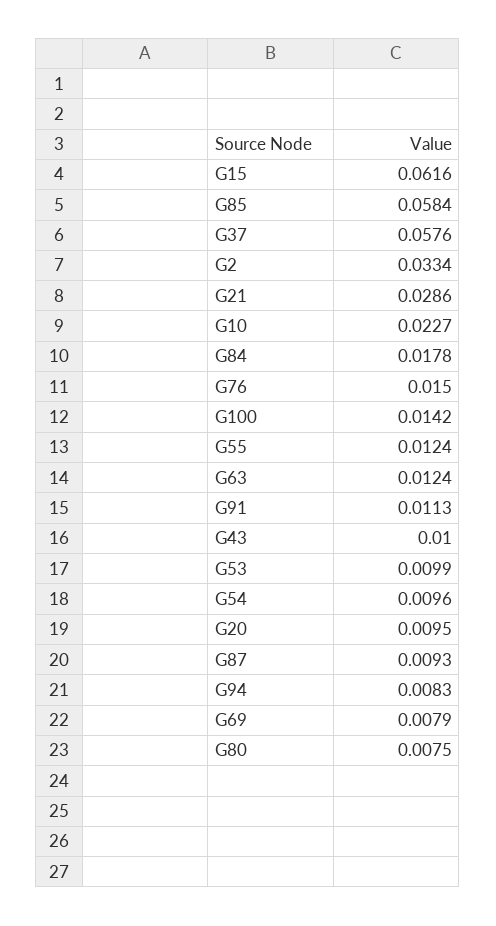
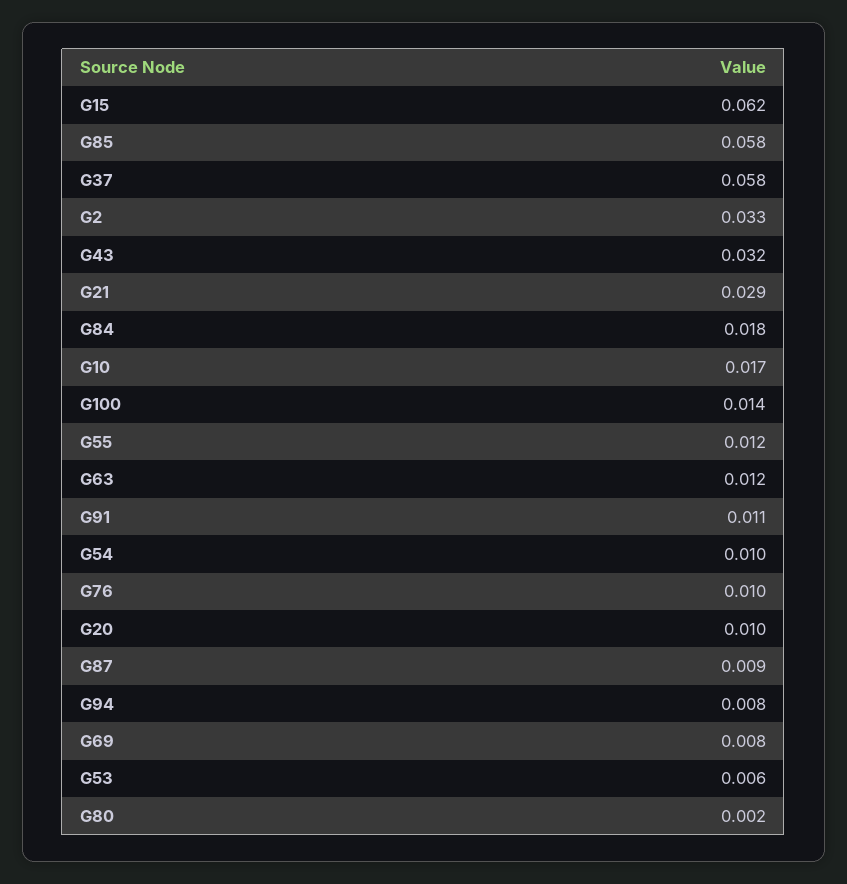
G10: 0.0227 -> 0.017
G76: 0.015 -> 0.01
G43: 0.01 -> 0.032
G53: 0.0099 -> 0.006
G80: 0.0075 -> 0.002

